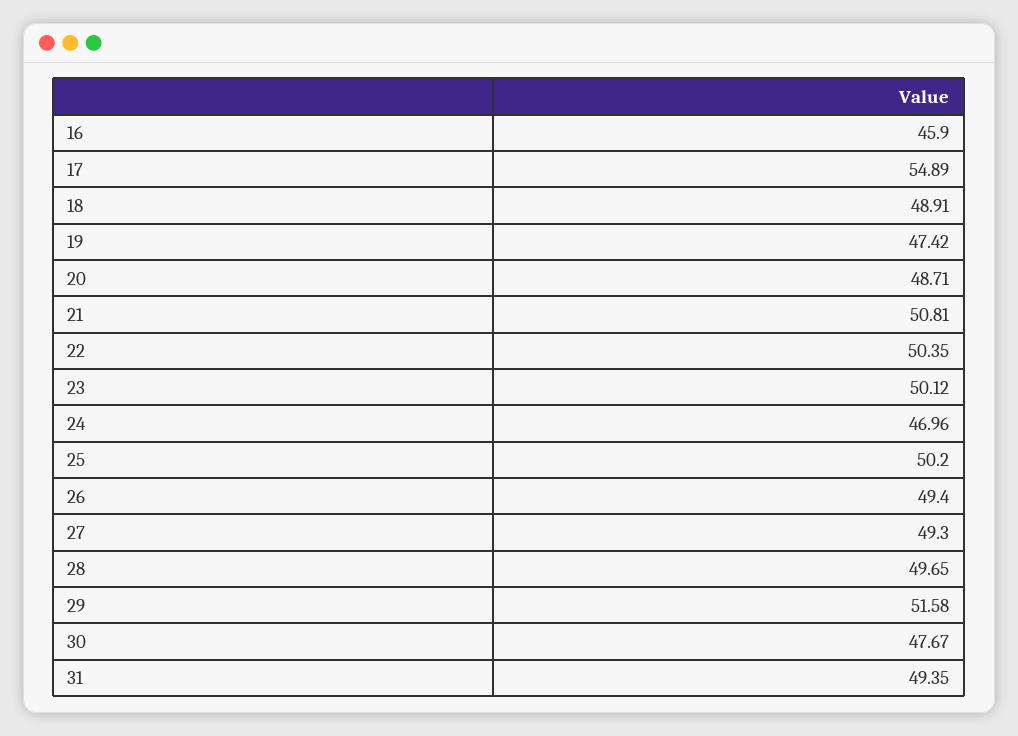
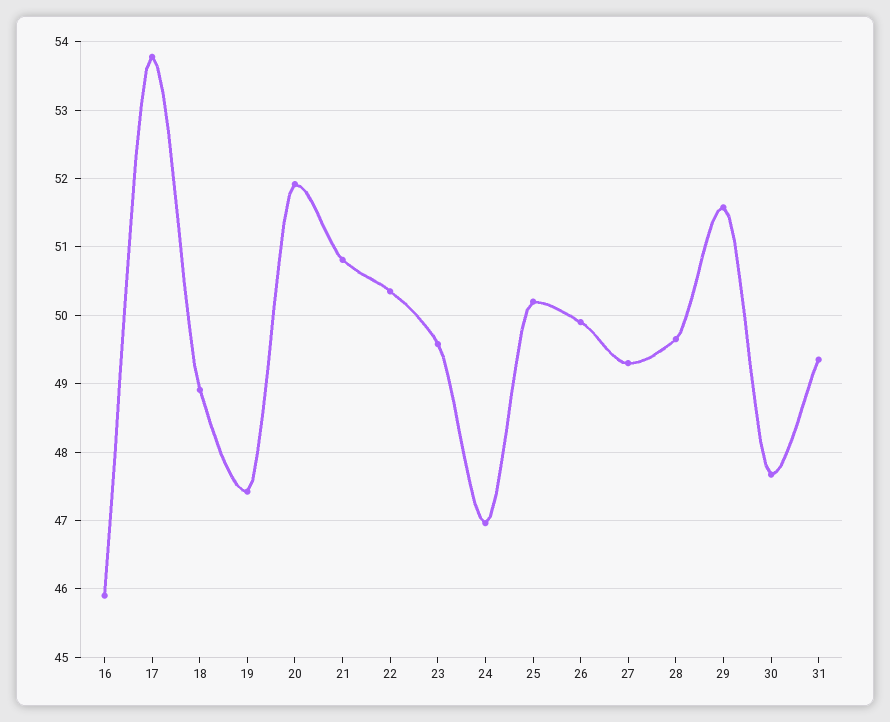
17: 54.89 -> 53.8
20: 48.71 -> 51.9
23: 50.12 -> 49.6
26: 49.4 -> 49.9

